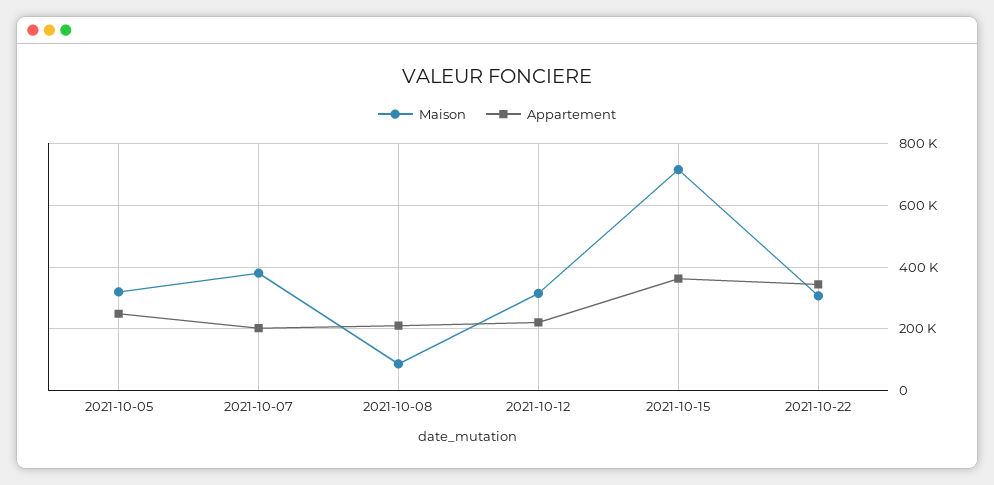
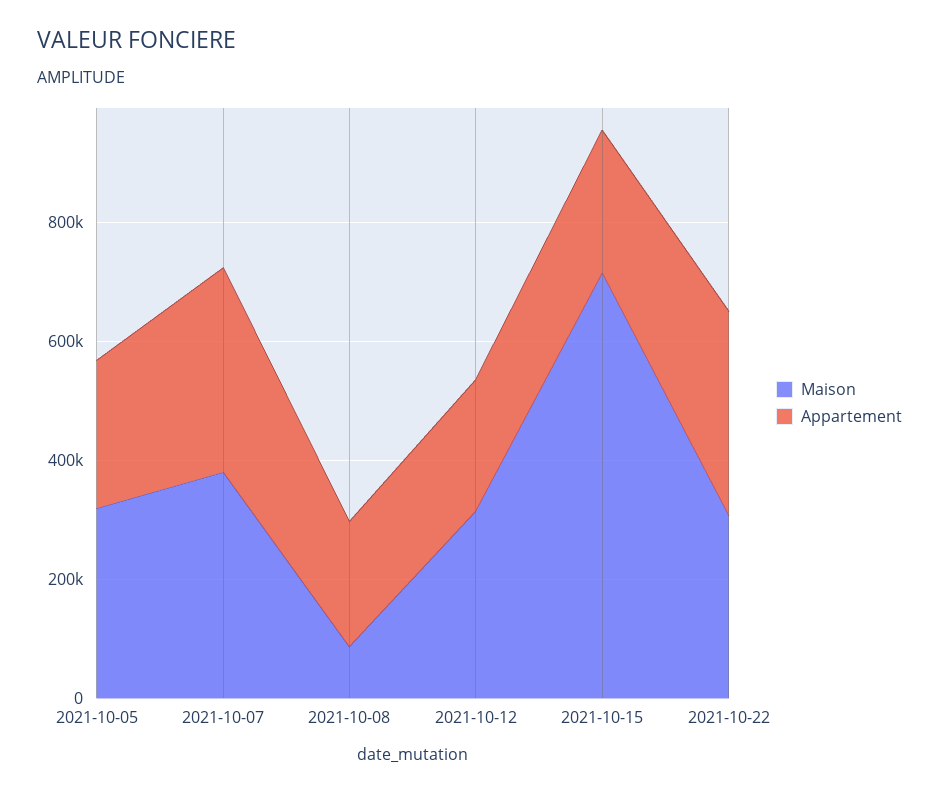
Appartement, 2021-10-07: 200000 -> 350000
Appartement, 2021-10-15: 360000 -> 250000

